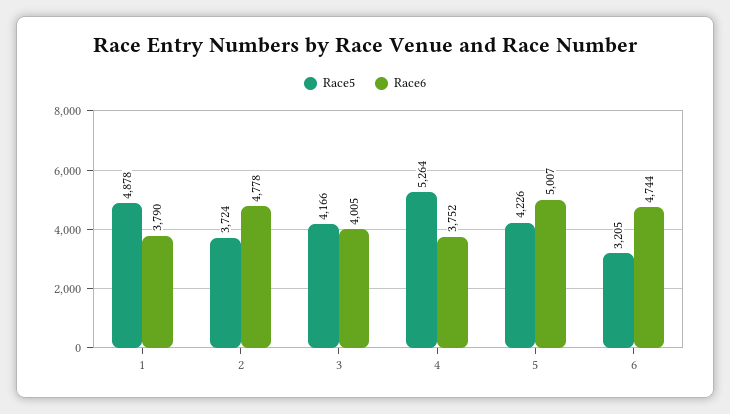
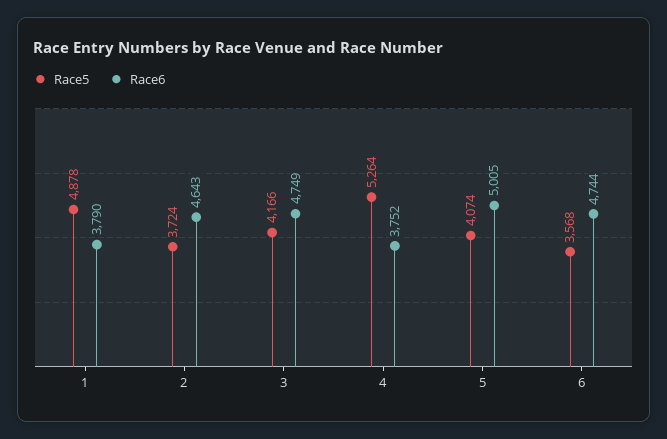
Race6, 2: 4778 -> 4643
Race6, 3: 4005 -> 4749
Race5, 5: 4226 -> 4074
Race6, 5: 5007 -> 5005
Race5, 6: 3205 -> 3568

